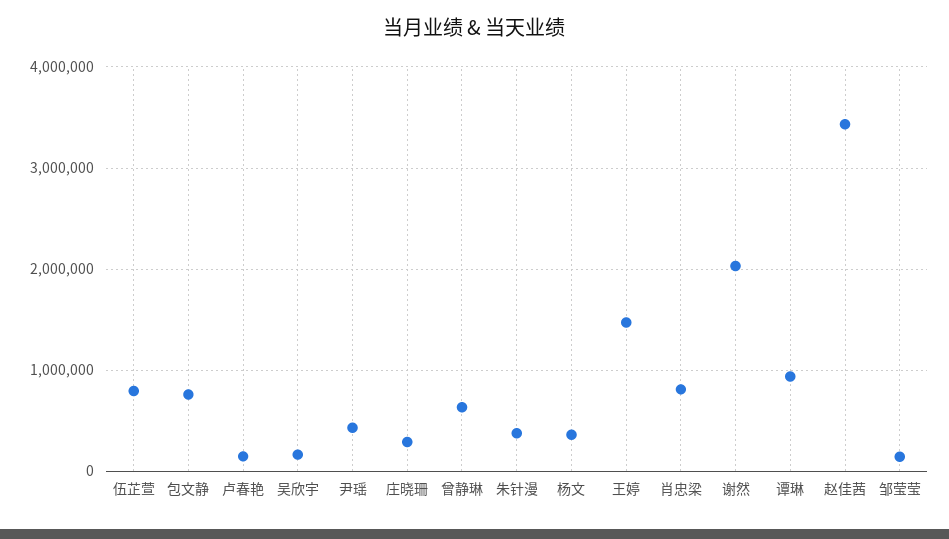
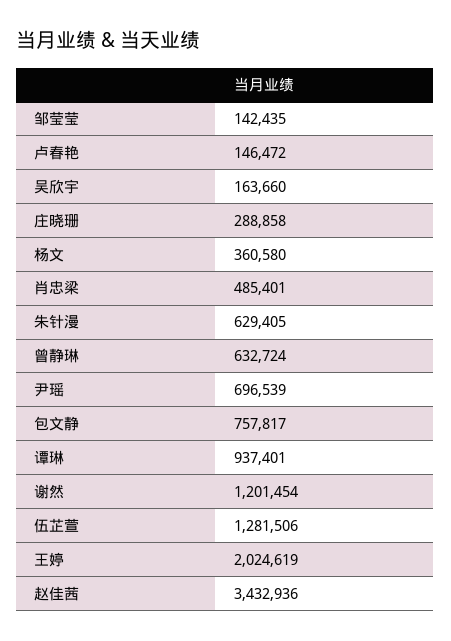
伍芷萱: 800000 -> 1281506
尹瑶: 400000 -> 696539
朱针漫: 400000 -> 629405
王婷: 1500000 -> 2024619
肖忠梁: 800000 -> 485401
谢然: 2000000 -> 1201454

